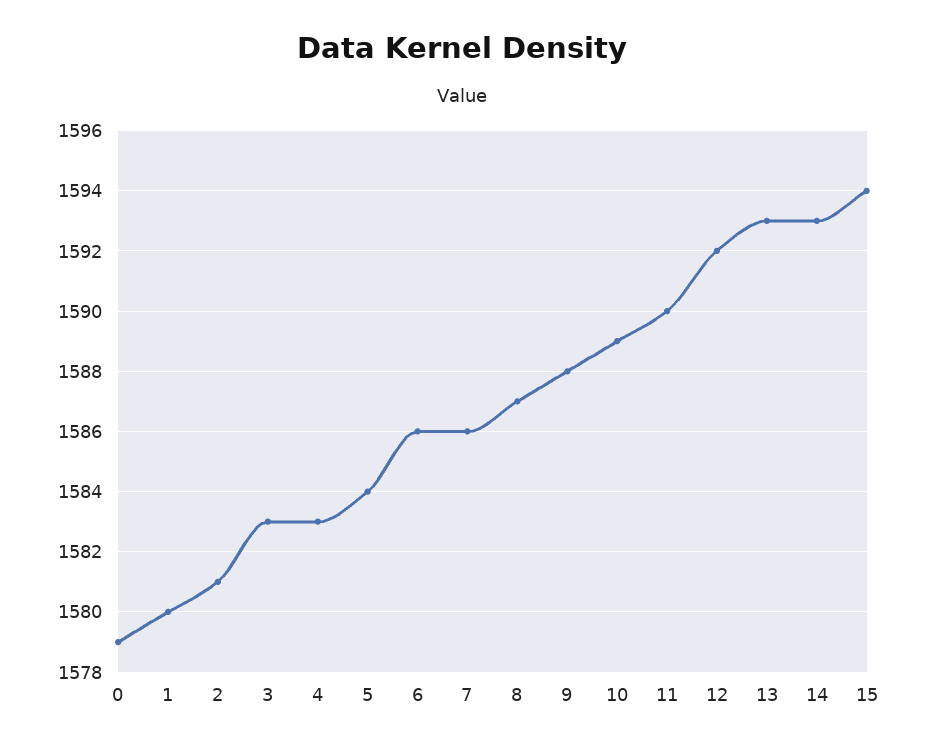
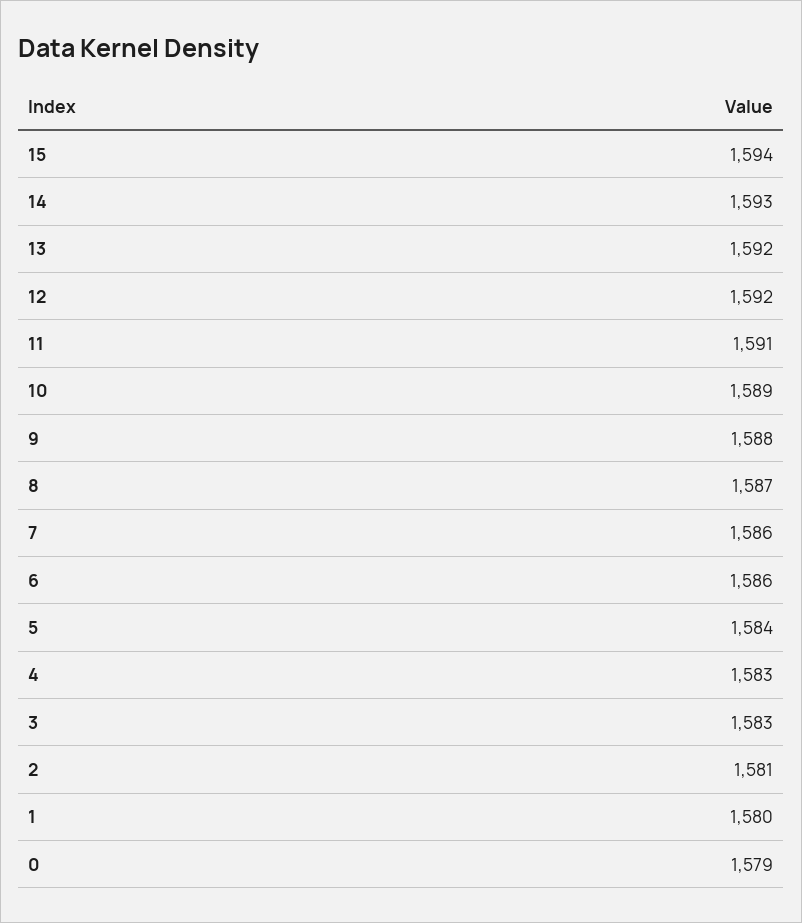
11: 1590 -> 1591
13: 1593 -> 1592

